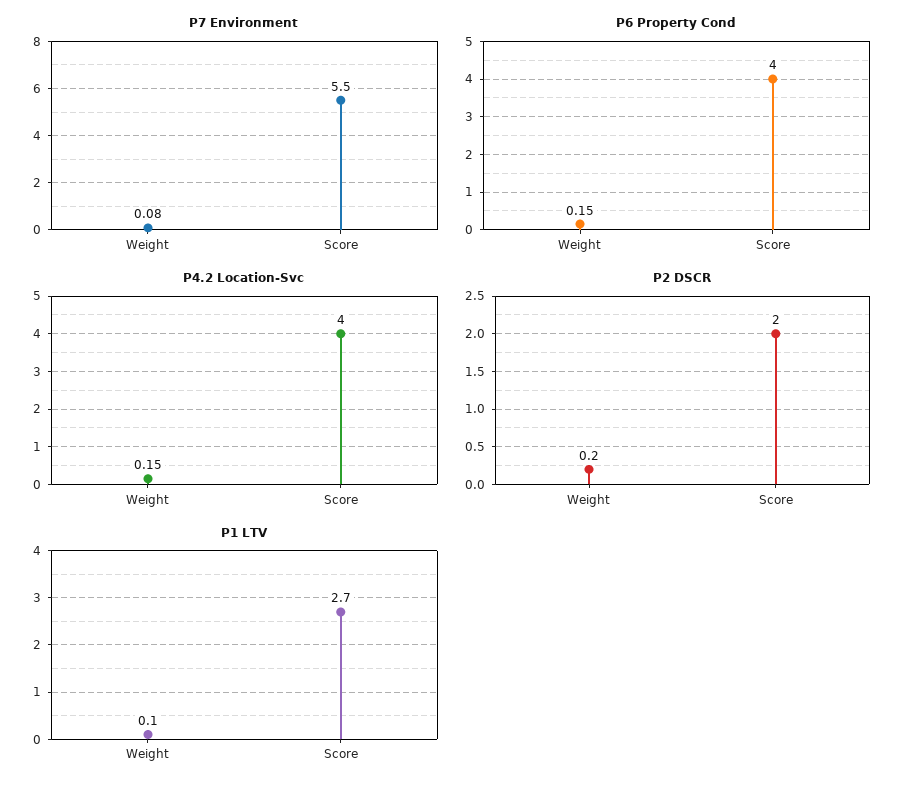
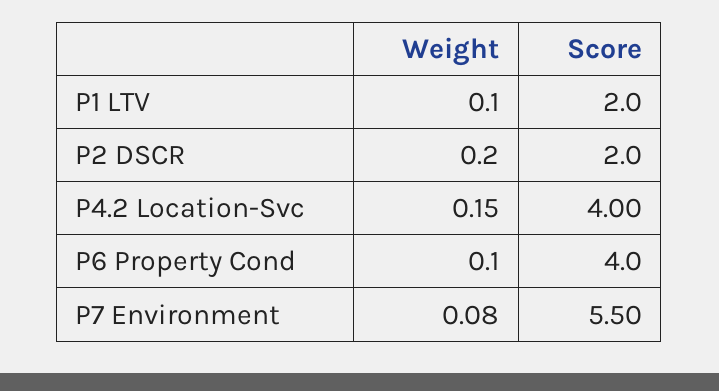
P6 Property Cond, Weight: 0.15 -> 0.1
P1 LTV, Score: 2.7 -> 2

